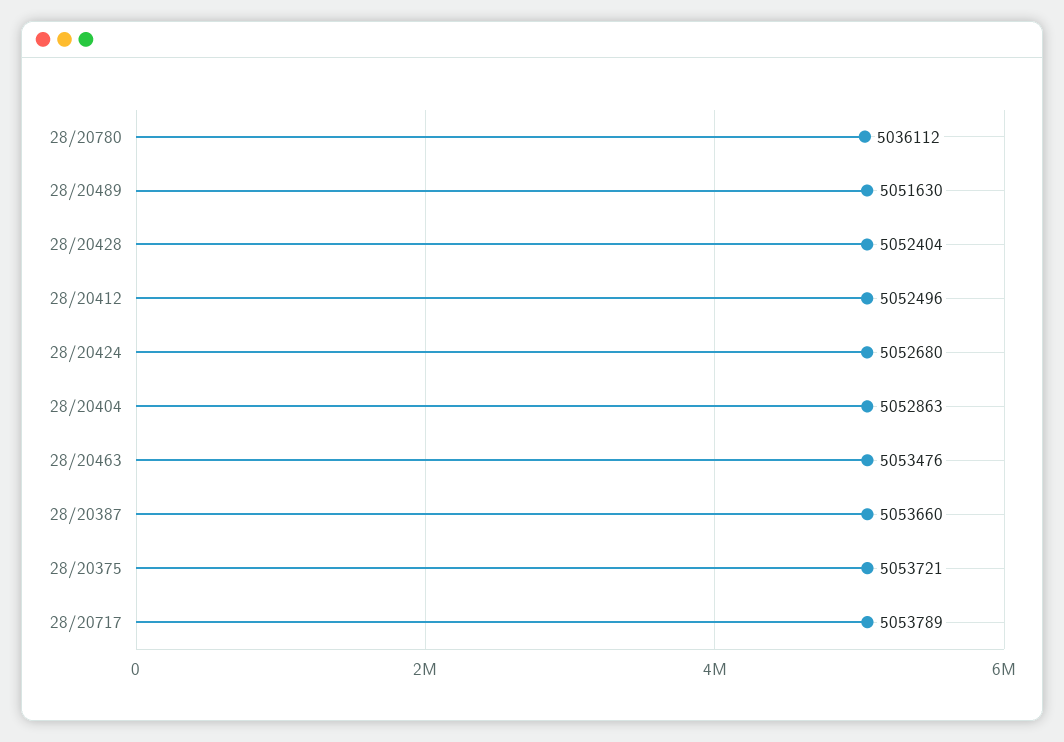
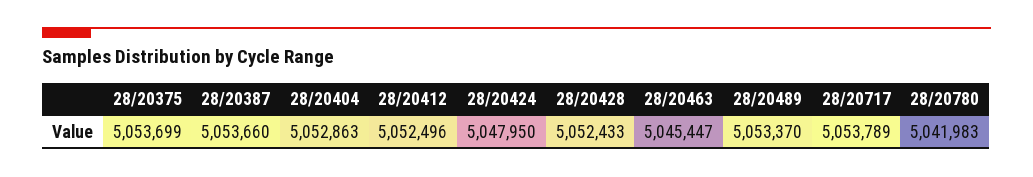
28/20780: 5036112 -> 5041983
28/20489: 5051630 -> 5053370
28/20428: 5052404 -> 5052433
28/20424: 5052680 -> 5047950
28/20463: 5053476 -> 5045447
28/20375: 5053721 -> 5053699

